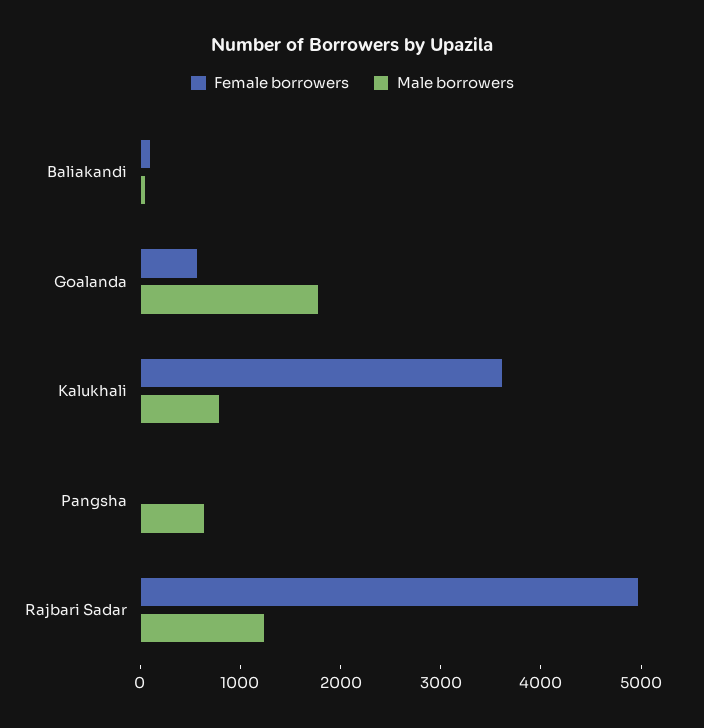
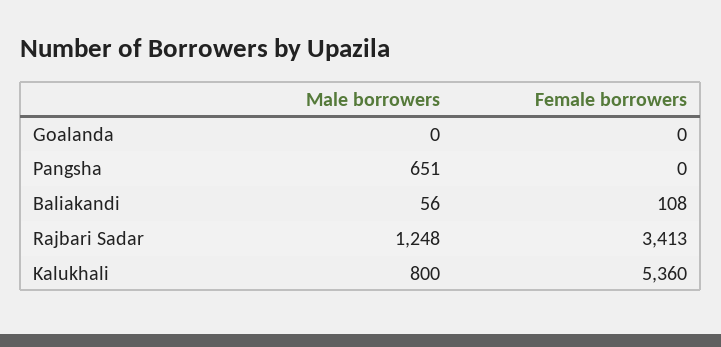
Female borrowers, Goalanda: 600 -> 0
Male borrowers, Goalanda: 1800 -> 0
Female borrowers, Kalukhali: 3600 -> 5360
Female borrowers, Rajbari Sadar: 5000 -> 3413

